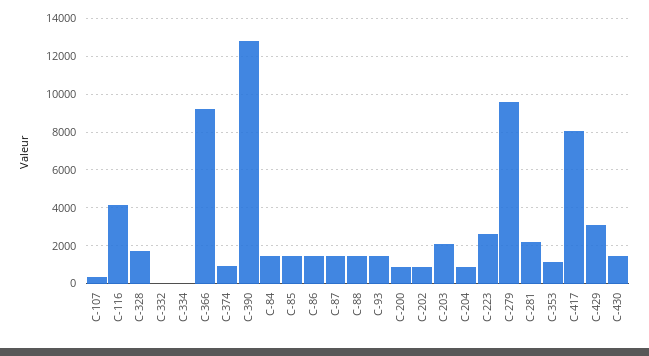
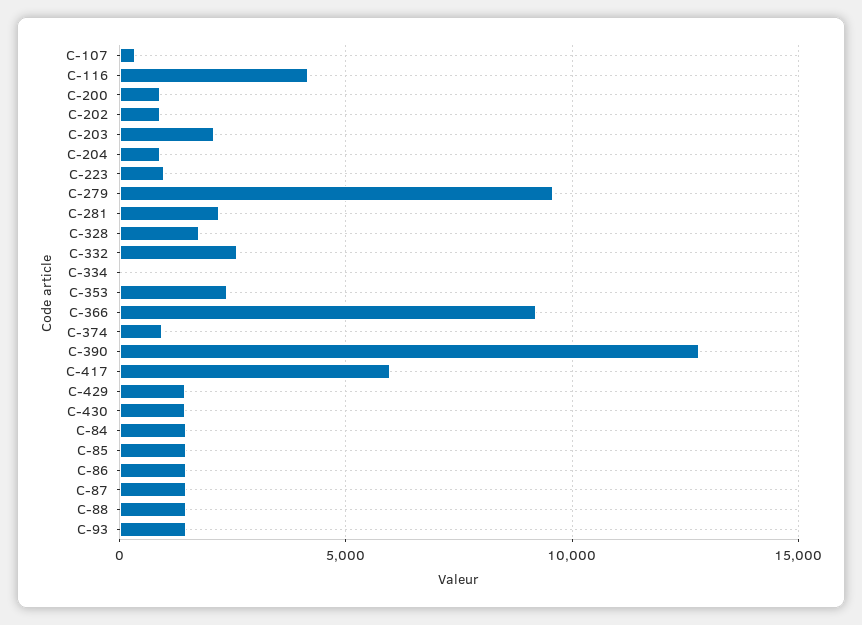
C-332: 0 -> 2500
C-223: 2500 -> 1000
C-353: 1000 -> 2500
C-417: 8000 -> 6000
C-429: 3000 -> 1500

